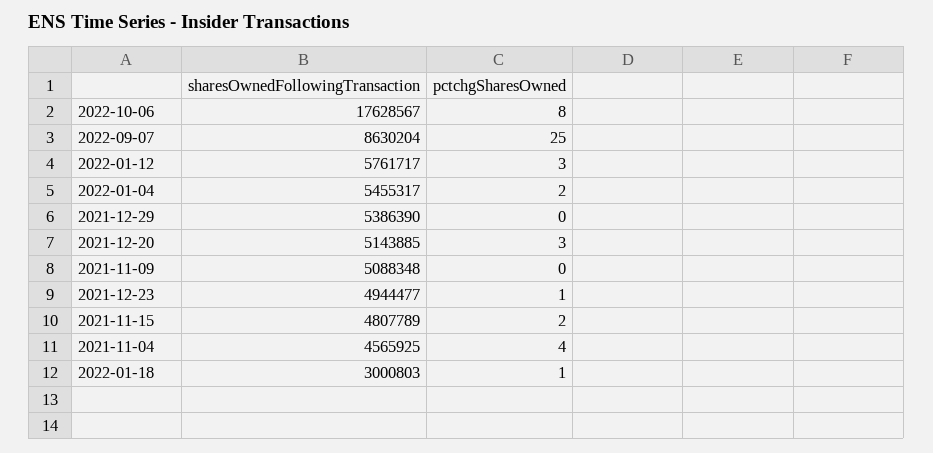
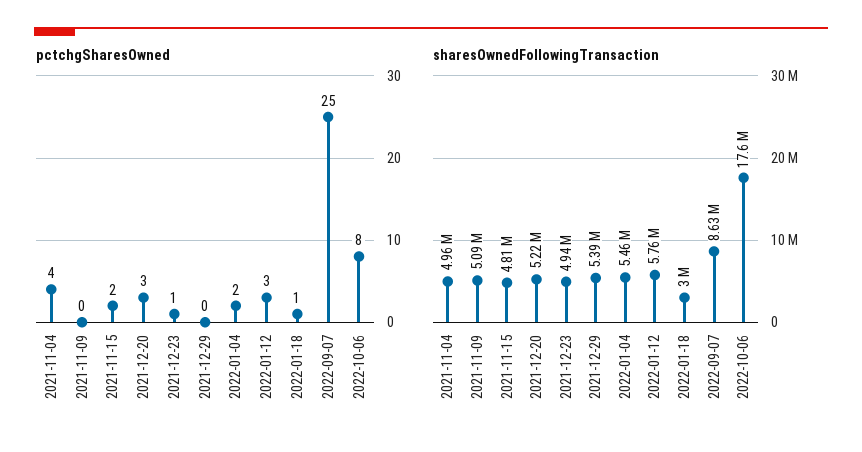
sharesOwnedFollowingTransaction, 2021-12-20: 5143885 -> 5220000
sharesOwnedFollowingTransaction, 2021-11-04: 4565925 -> 4960000

